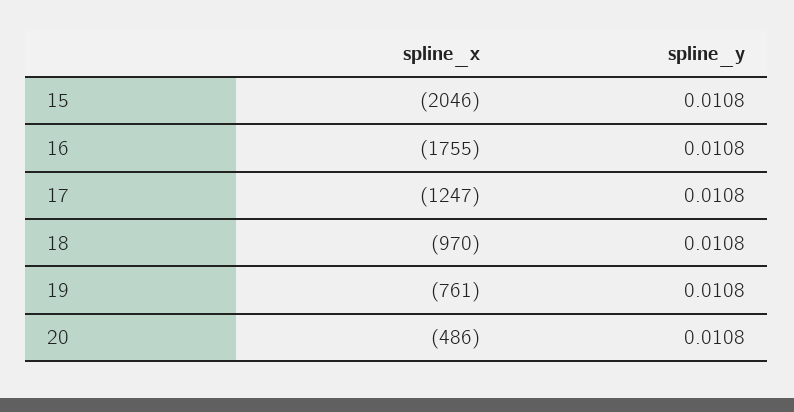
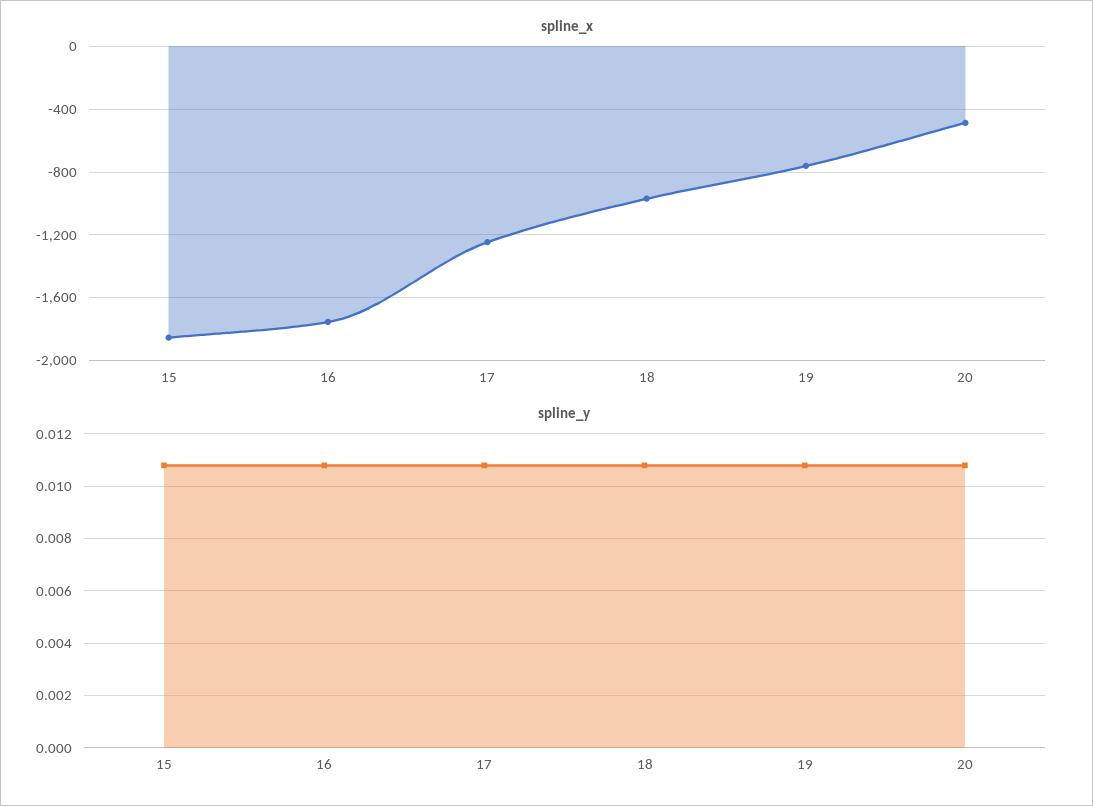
spline_x, 15: -2046 -> -1850

